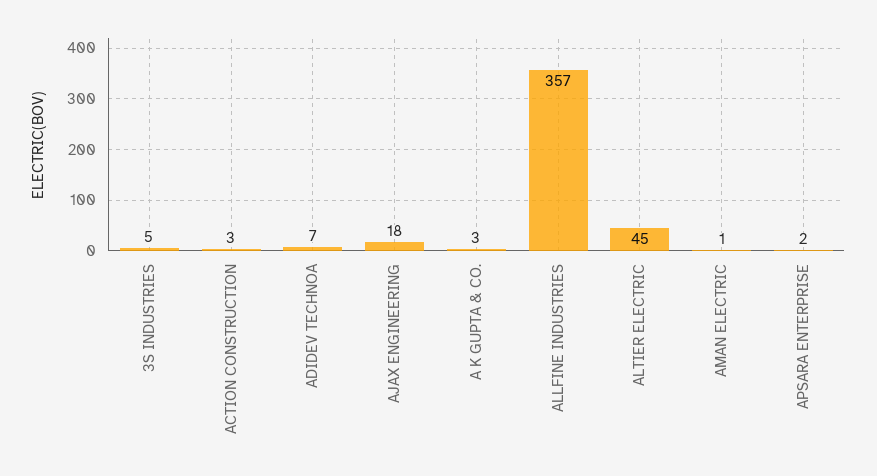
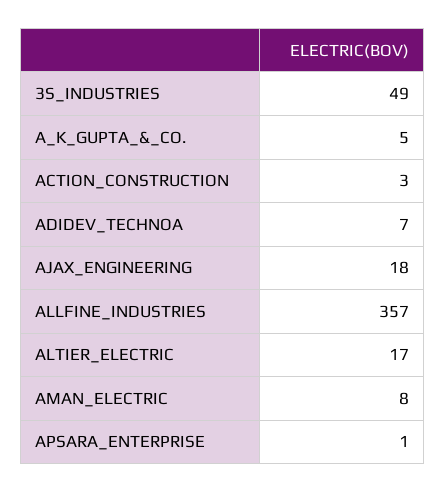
3S INDUSTRIES: 5 -> 49
A K GUPTA & CO.: 3 -> 5
ALTIER ELECTRIC: 45 -> 17
AMAN ELECTRIC: 1 -> 8
APSARA ENTERPRISE: 2 -> 1

